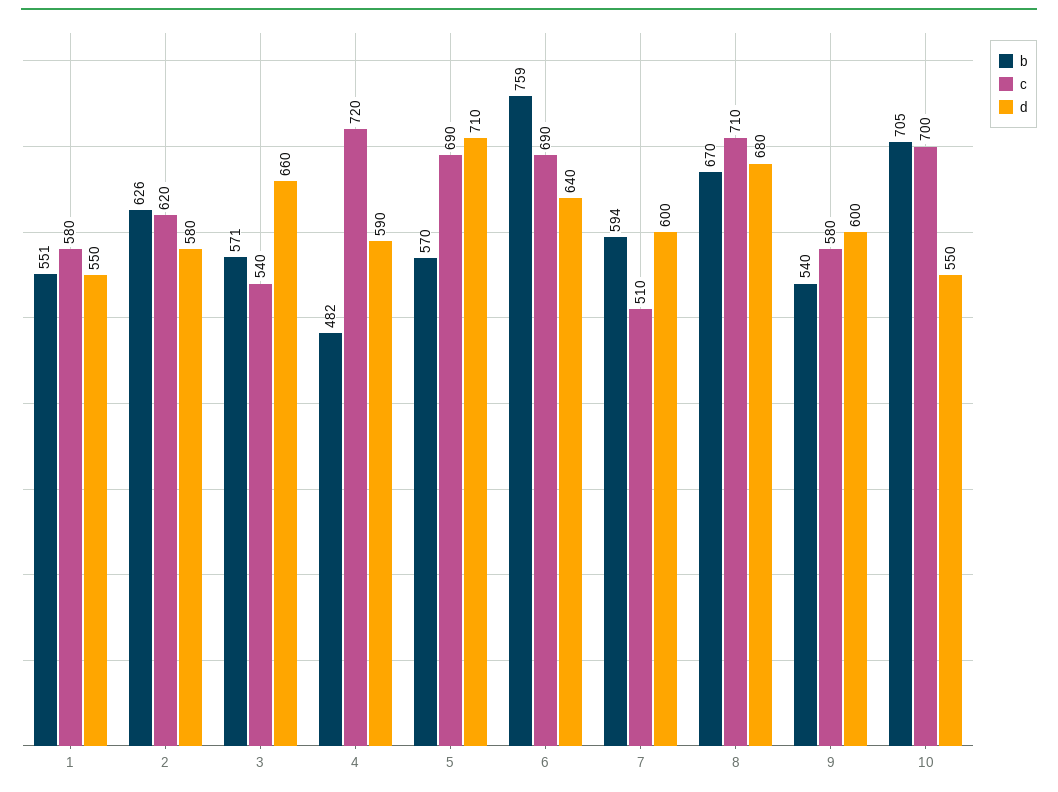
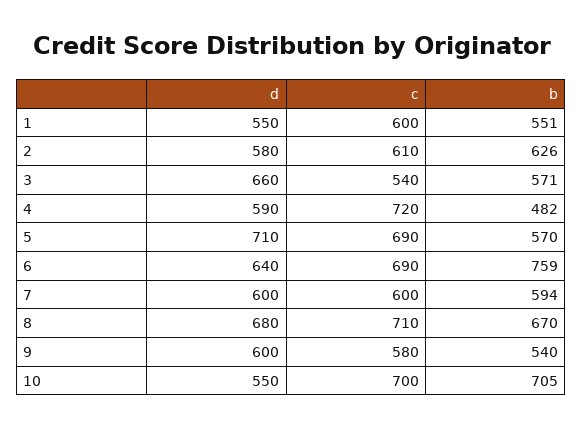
c, 1: 580 -> 600
c, 2: 620 -> 610
c, 7: 510 -> 600

